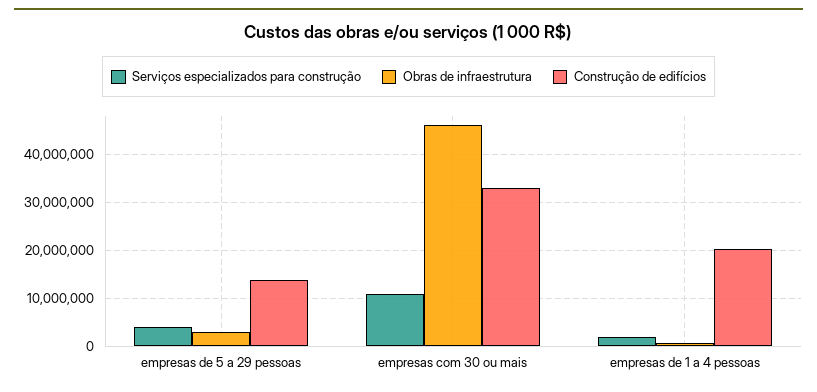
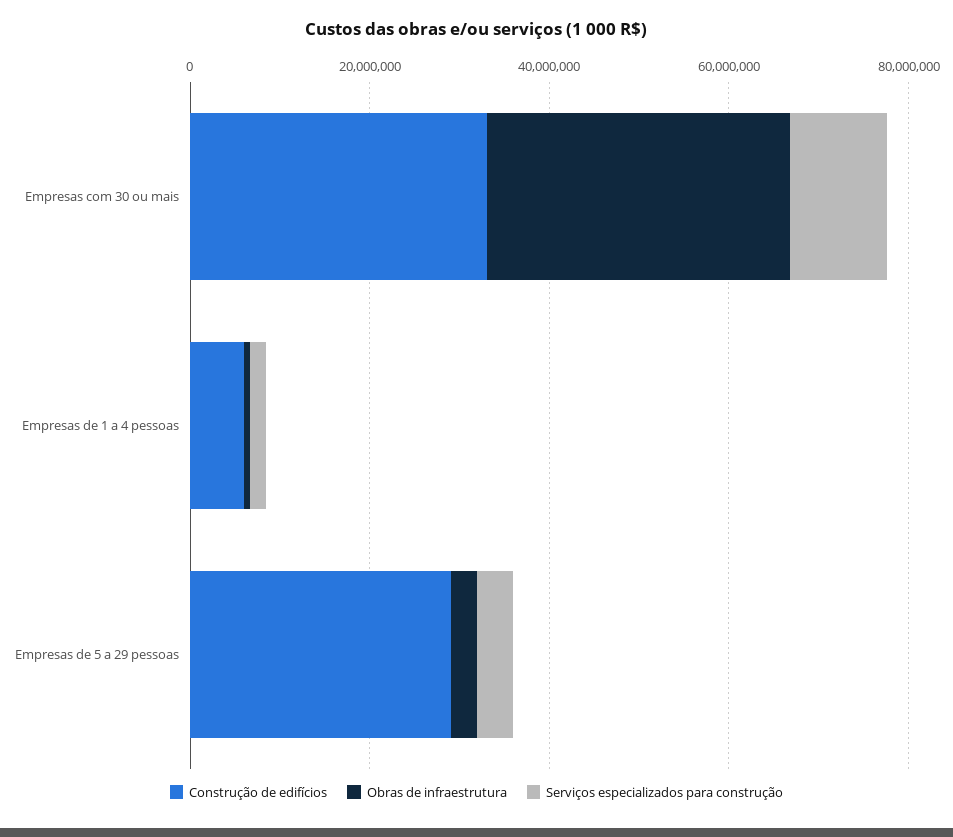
Construção de edifícios, empresas de 5 a 29 pessoas: 14000000 -> 30000000
Obras de infraestrutura, empresas com 30 ou mais: 46000000 -> 35000000
Construção de edifícios, empresas de 1 a 4 pessoas: 20000000 -> 5000000

